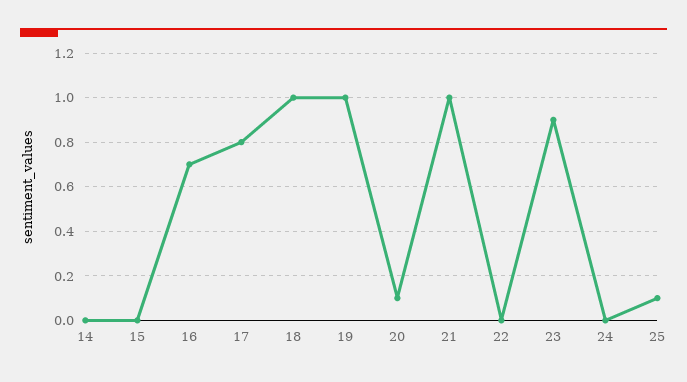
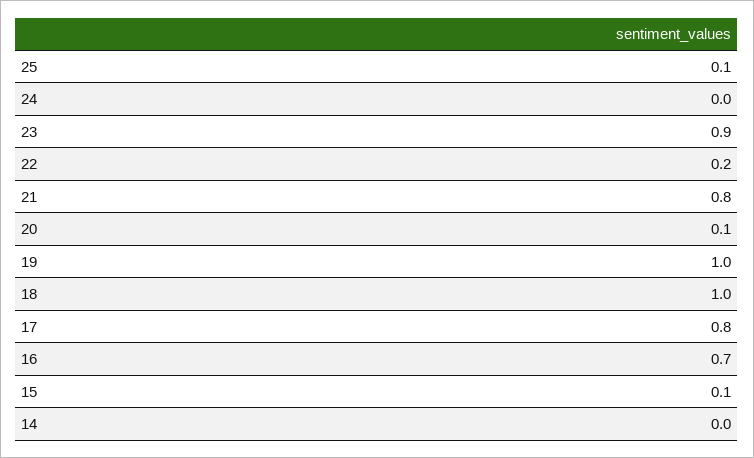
15: 0 -> 0.1
21: 1 -> 0.8
22: 0 -> 0.2

